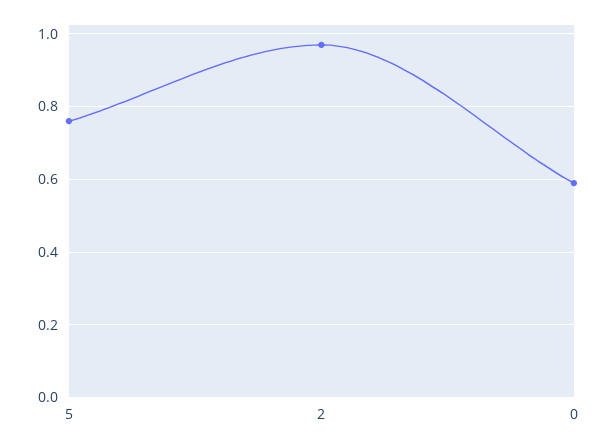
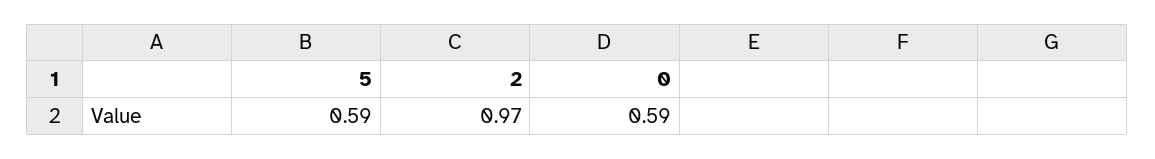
5: 0.75 -> 0.59

